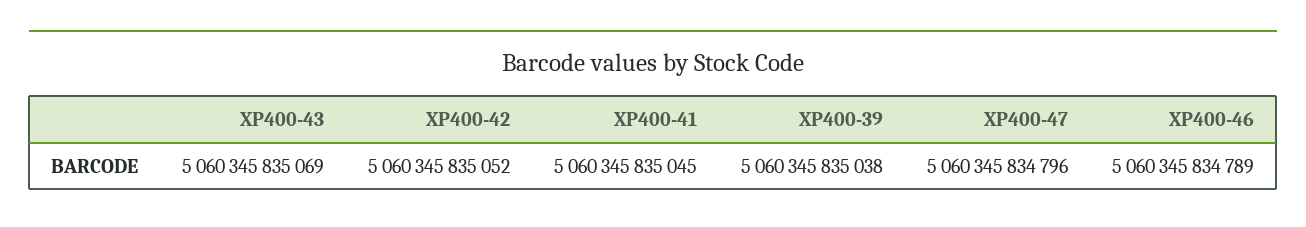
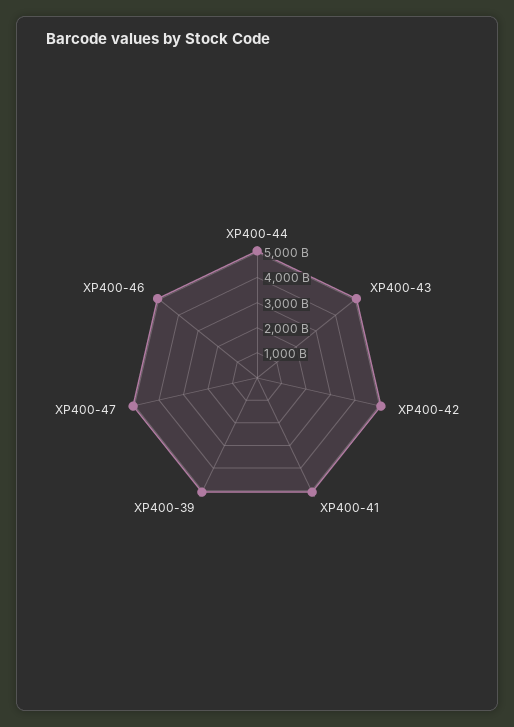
XP400-44: none -> 5000000000000

